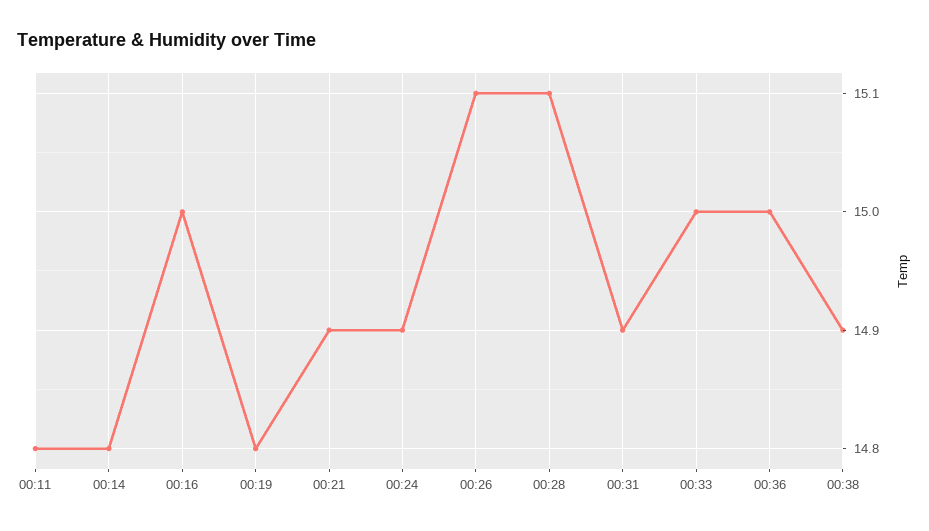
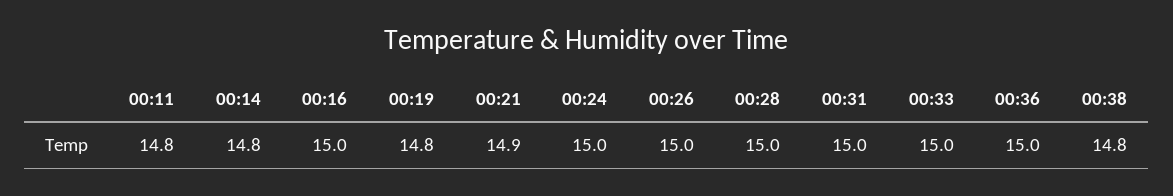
00:24: 14.9 -> 15
00:26: 15.1 -> 15
00:28: 15.1 -> 15
00:31: 14.9 -> 15
00:38: 14.9 -> 14.8

